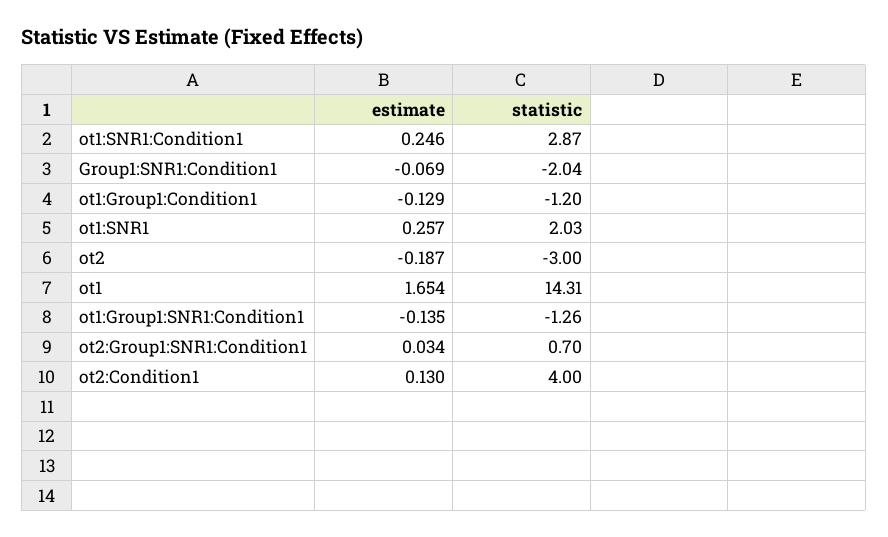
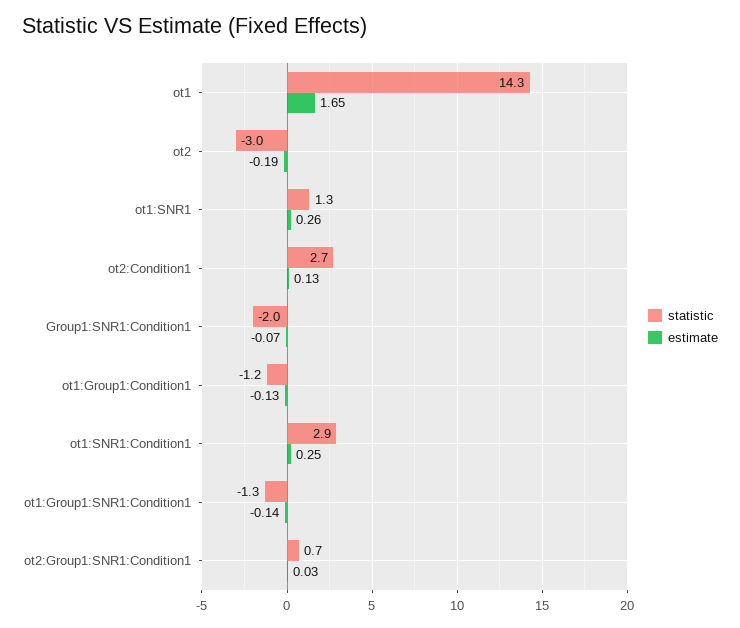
statistic, ot1:SNR1: 2.03 -> 1.3
statistic, ot2:Condition1: 4 -> 2.7

